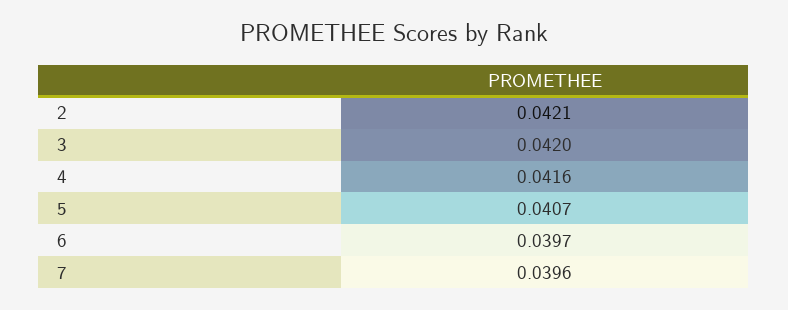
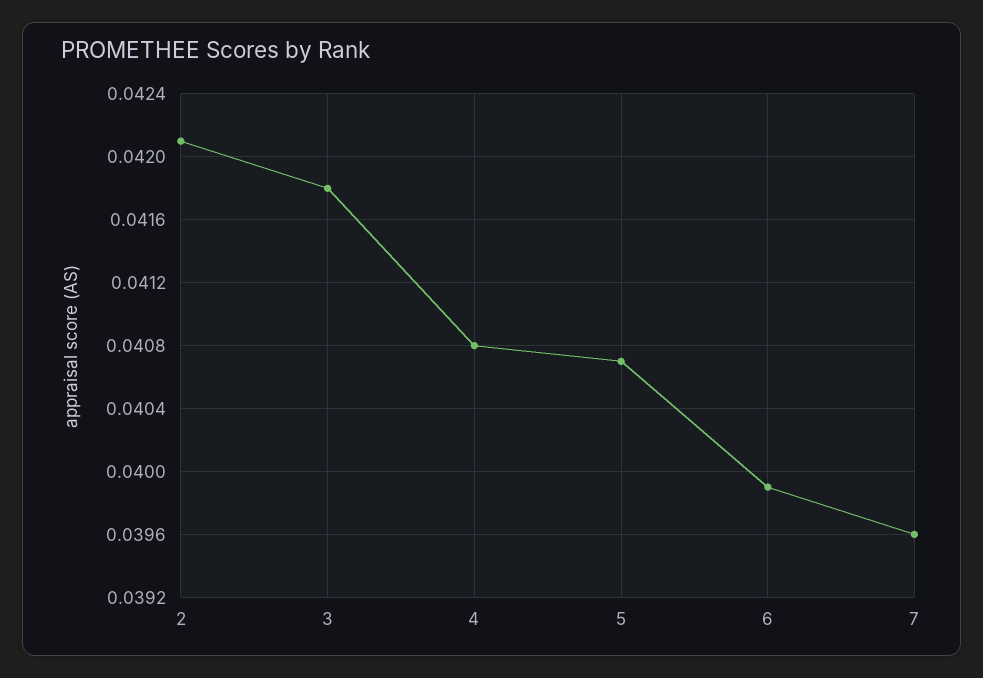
3: 0.042 -> 0.0418
4: 0.0416 -> 0.0408
6: 0.0397 -> 0.0399

